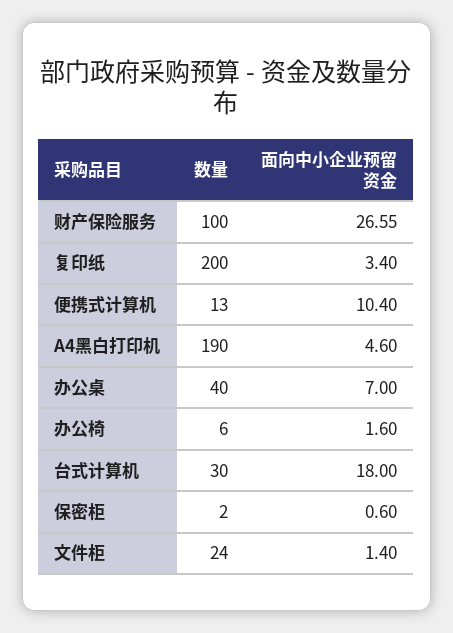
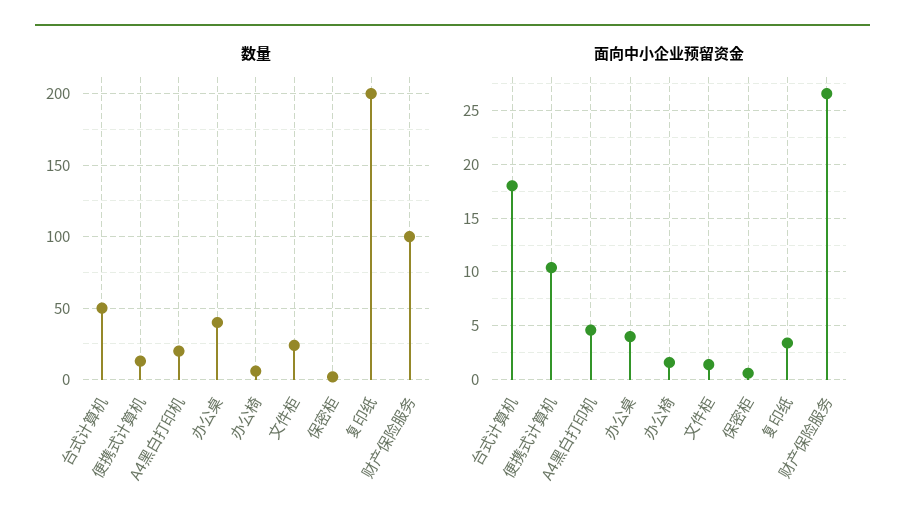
数量, A4黑白打印机: 190 -> 20
面向中小企业预留资金, 办公桌: 7 -> 4
数量, 台式计算机: 30 -> 50

